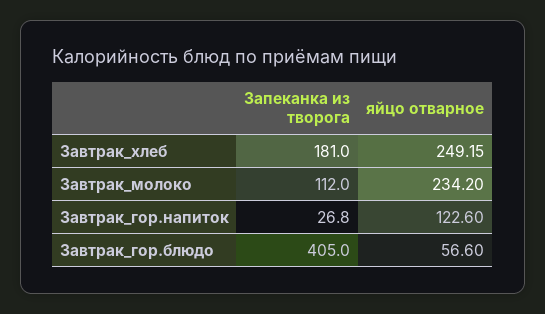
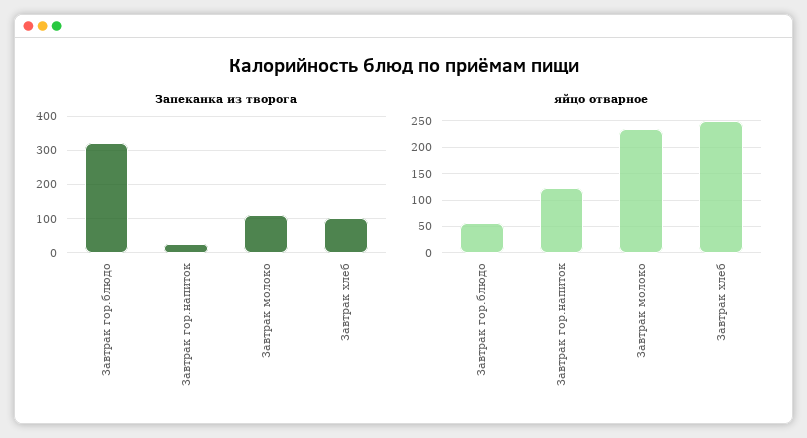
Запеканка из творога, Завтрак_хлеб: 181 -> 100
Запеканка из творога, Завтрак_гор.блюдо: 405 -> 320

